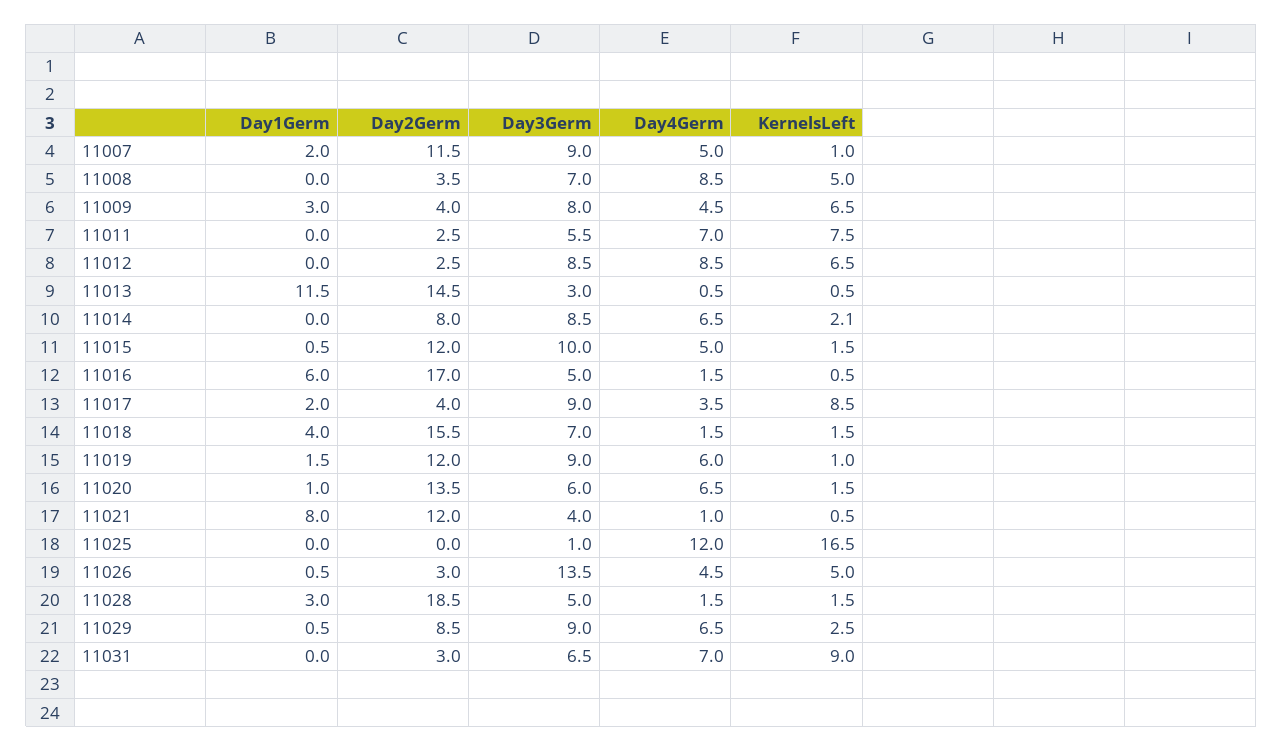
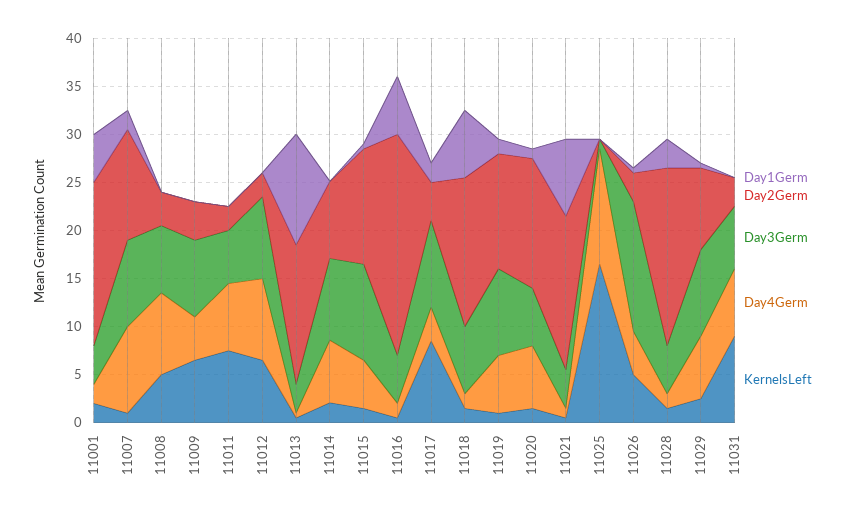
Day4Germ, 11007: 5 -> 9
Day1Germ, 11009: 3 -> 0
Day2Germ, 11016: 17 -> 23
Day1Germ, 11018: 4 -> 7
Day2Germ, 11021: 12 -> 16
Day1Germ, 11001: none -> 5
Day2Germ, 11001: none -> 17
Day3Germ, 11001: none -> 4
Day4Germ, 11001: none -> 2
KernelsLeft, 11001: none -> 2

